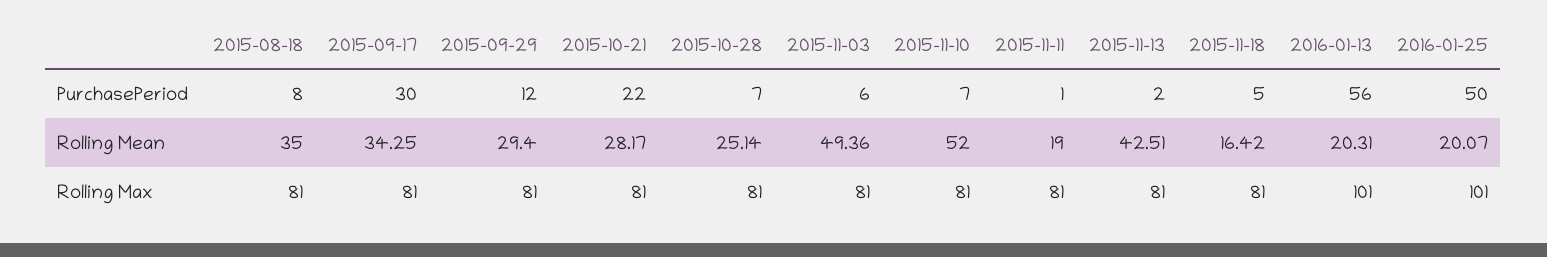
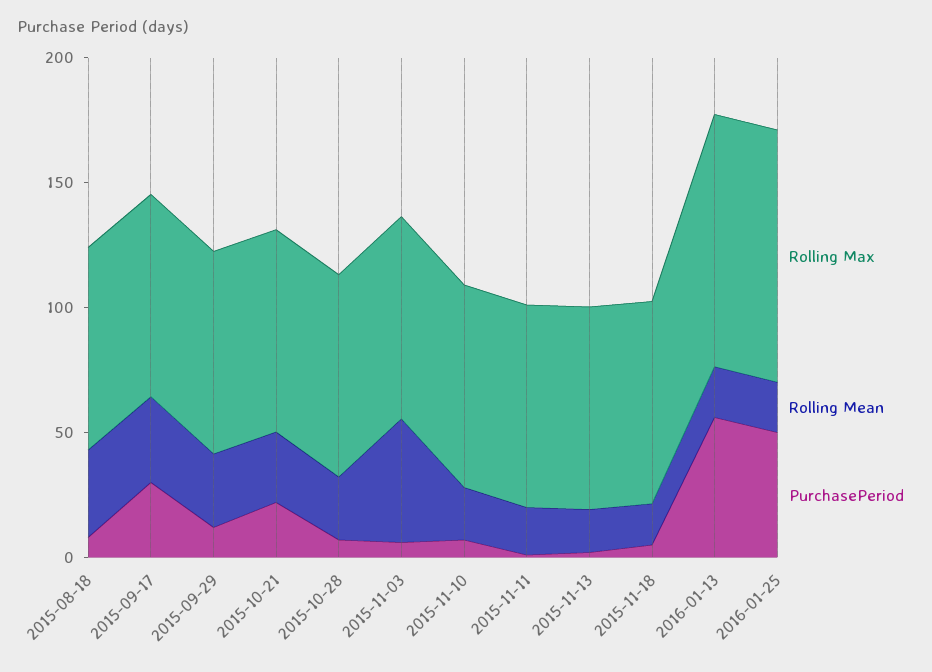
Rolling Mean, 2015-11-10: 52 -> 20
Rolling Mean, 2015-11-13: 42.51 -> 20

